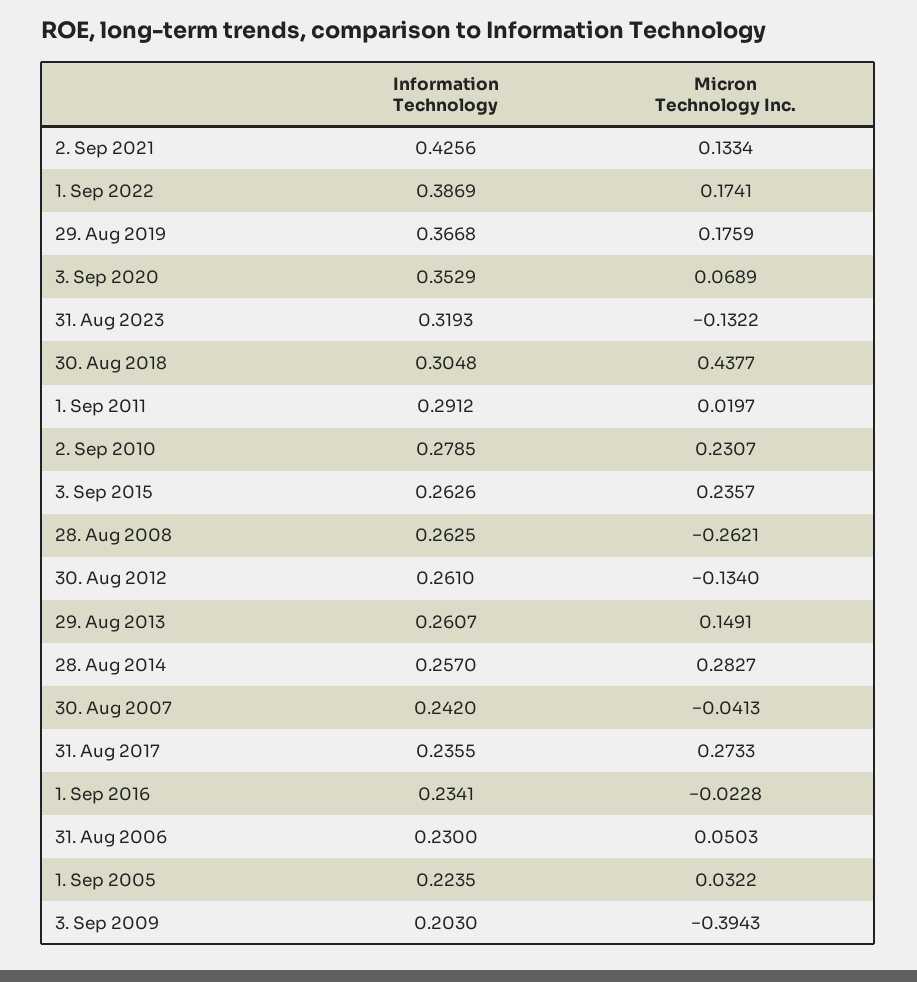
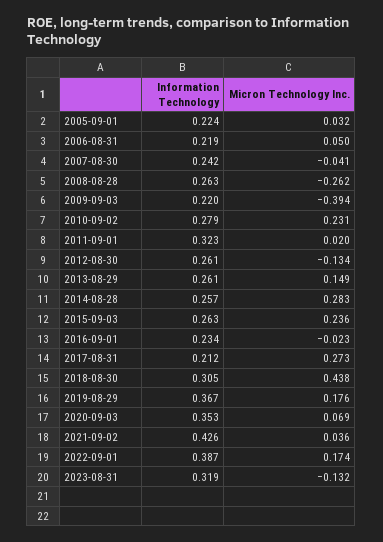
Micron Technology Inc., 2. Sep 2021: 0.1334 -> 0.036
Information Technology, 1. Sep 2011: 0.2912 -> 0.323
Information Technology, 31. Aug 2017: 0.2355 -> 0.212
Information Technology, 31. Aug 2006: 0.23 -> 0.219
Information Technology, 3. Sep 2009: 0.203 -> 0.22

